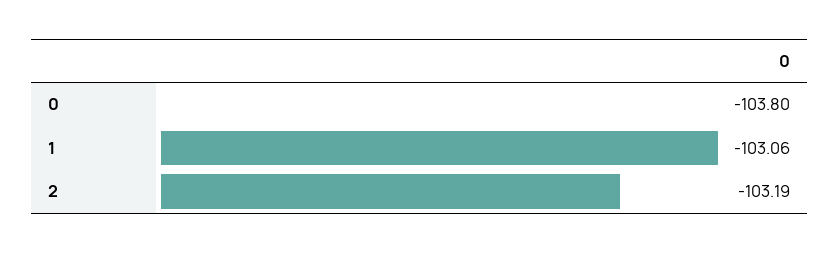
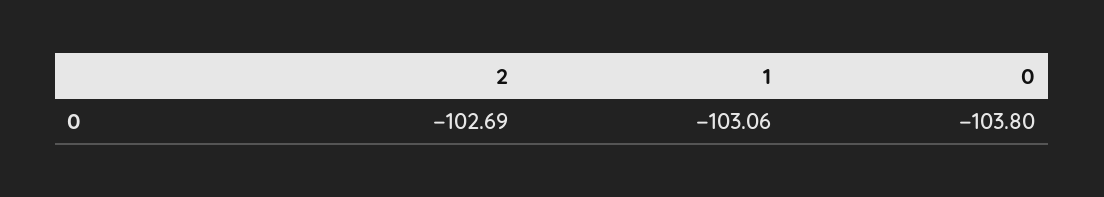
2: -103.19 -> -102.69

